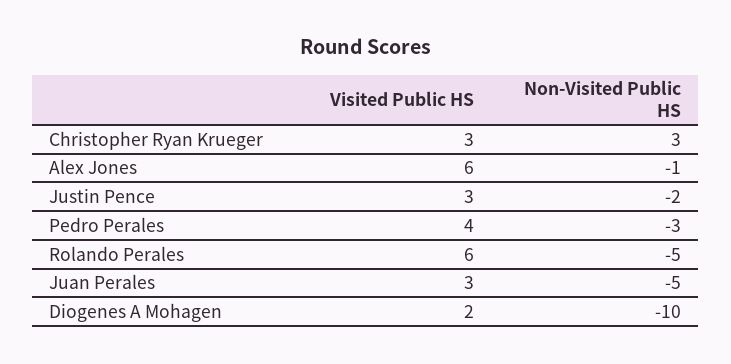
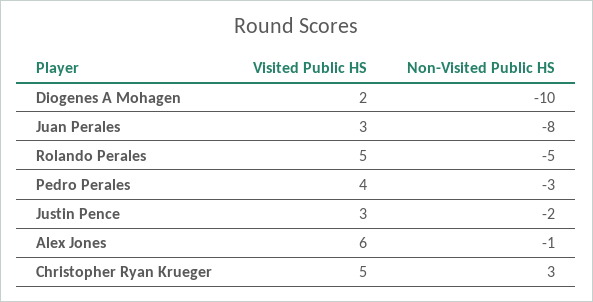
Visited Public HS, Christopher Ryan Krueger: 3 -> 5
Visited Public HS, Rolando Perales: 6 -> 5
Non-Visited Public HS, Juan Perales: -5 -> -8

